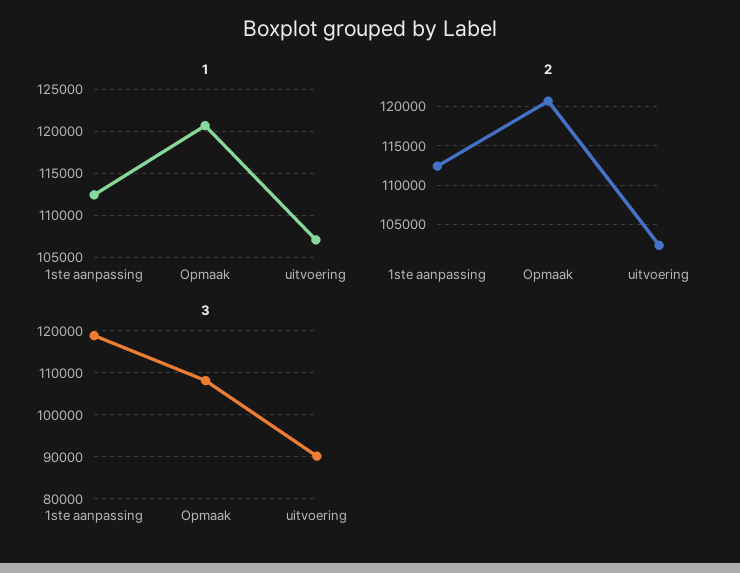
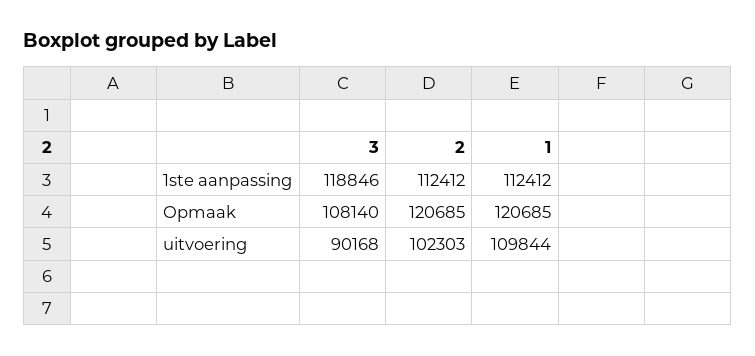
1, uitvoering: 107000 -> 109844

